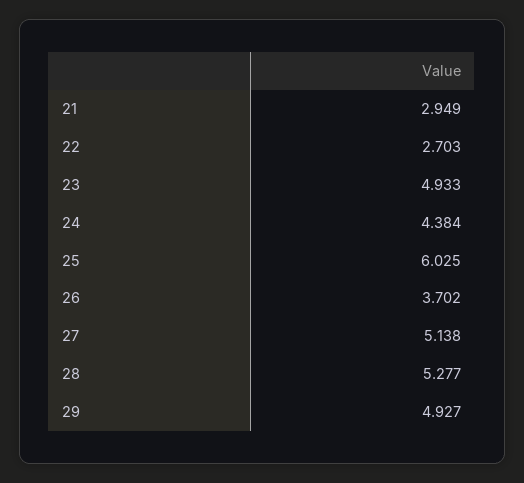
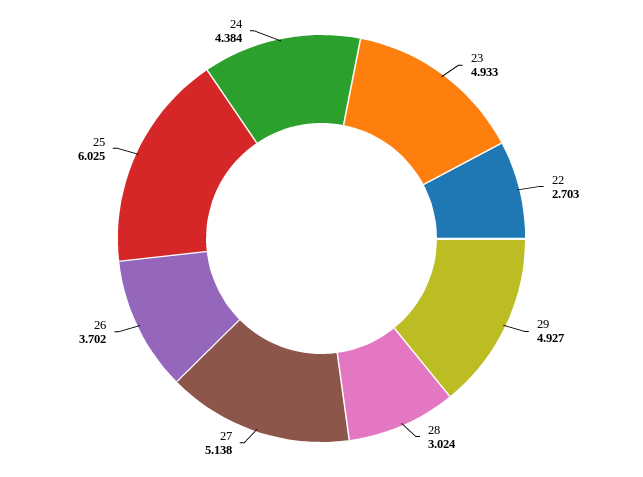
21: 2.949 -> none
28: 5.277 -> 3.024

